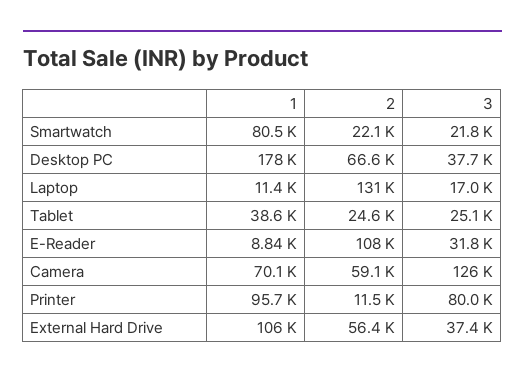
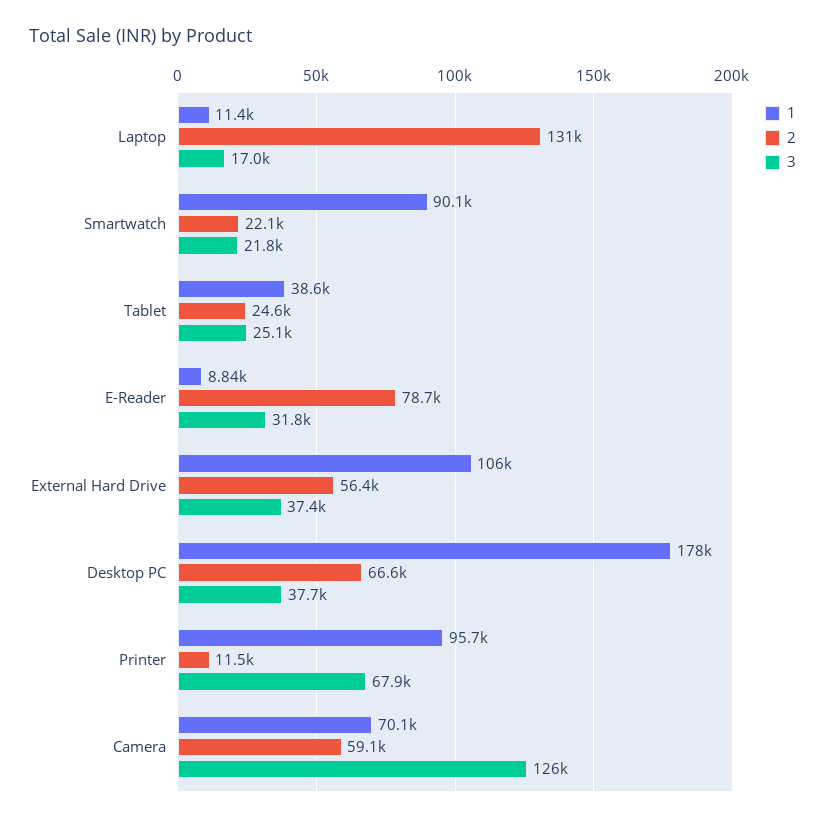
1, Smartwatch: 80500 -> 90100
2, E-Reader: 108000 -> 78700
3, Printer: 80000 -> 67900

